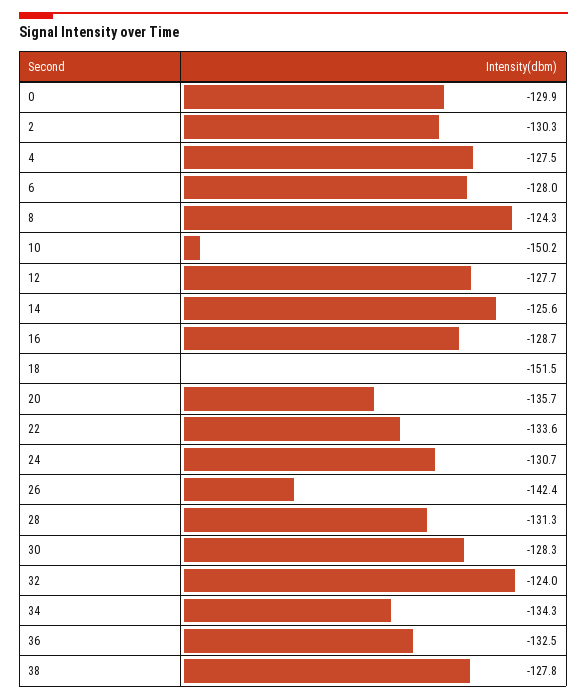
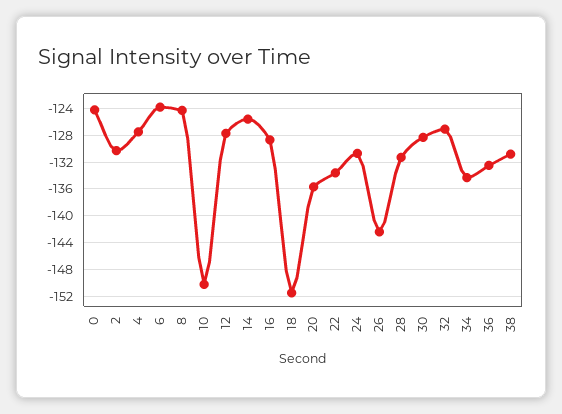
0: -129.9 -> -124
6: -128 -> -124
32: -124 -> -127
38: -127.8 -> -131

